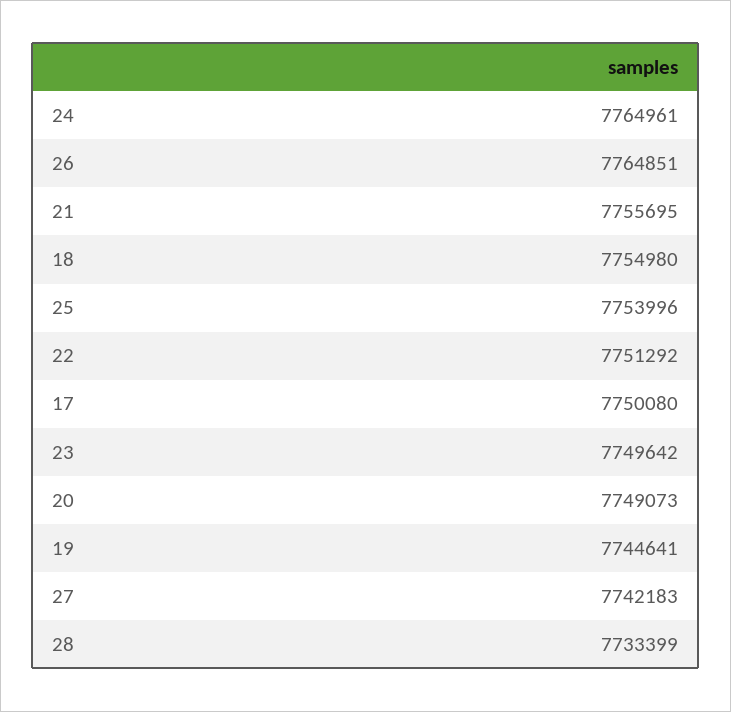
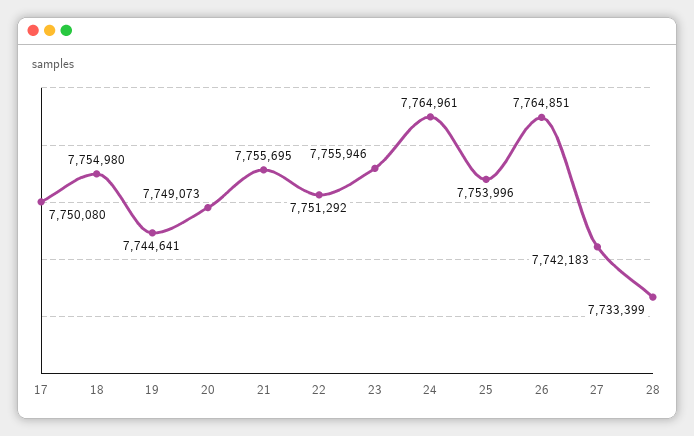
23: 7749642 -> 7755946

